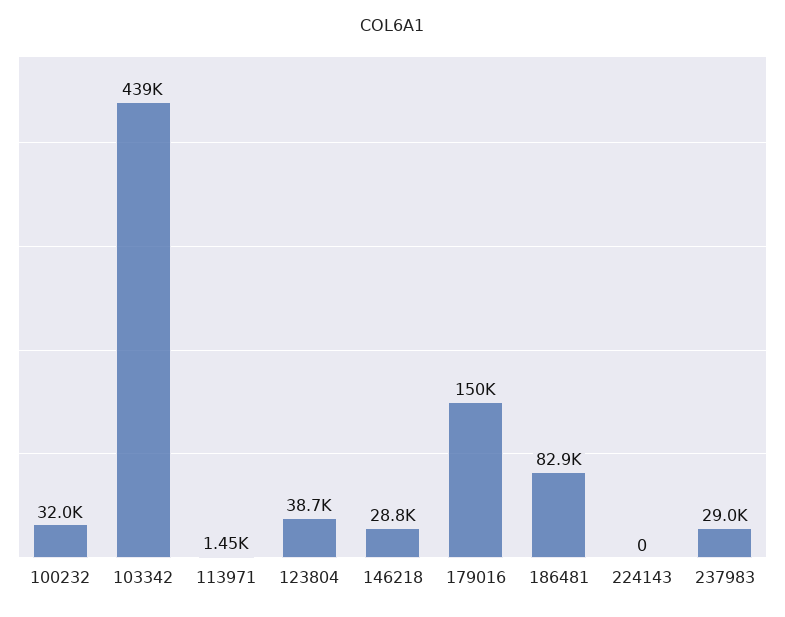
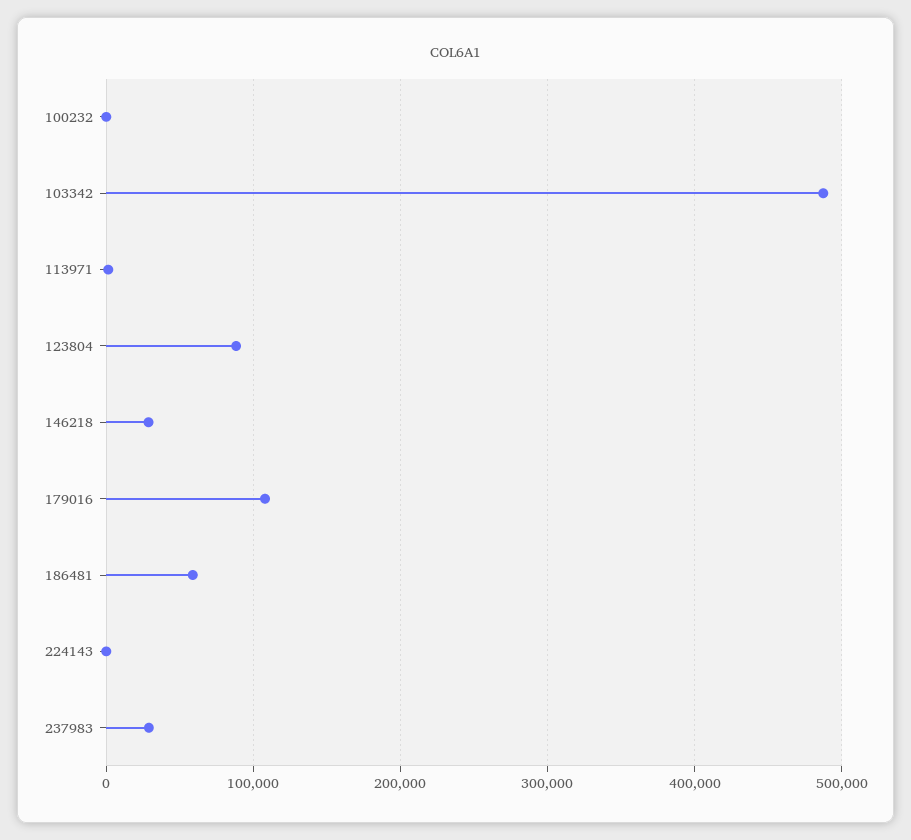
100232: 32000 -> 0
103342: 439000 -> 490000
123804: 38700 -> 90000
179016: 150000 -> 110000
186481: 82900 -> 60000

